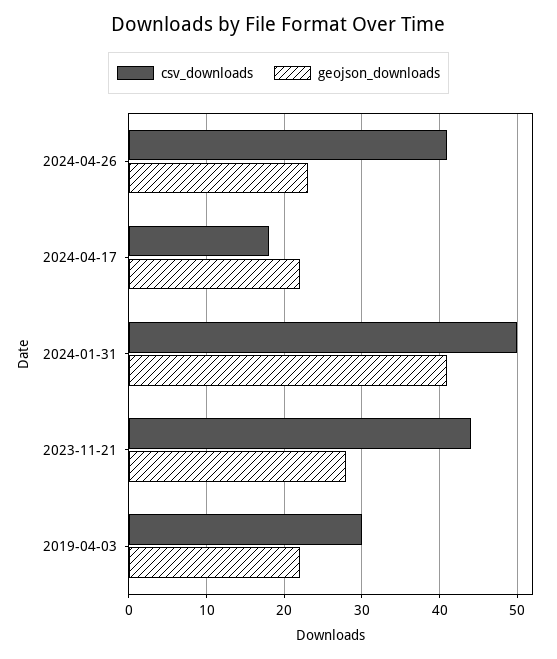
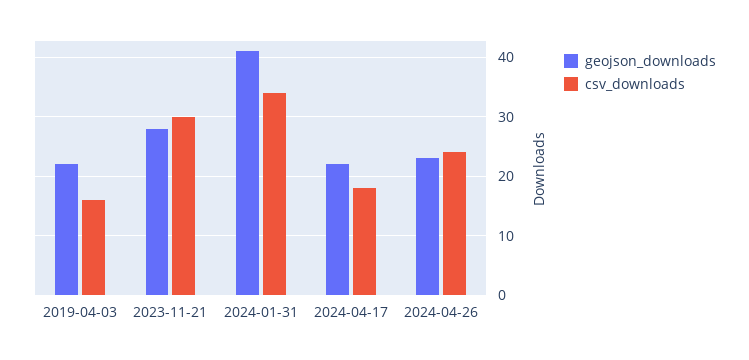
csv_downloads, 2024-04-26: 41 -> 25
csv_downloads, 2024-01-31: 50 -> 35
csv_downloads, 2023-11-21: 44 -> 30
csv_downloads, 2019-04-03: 30 -> 15

